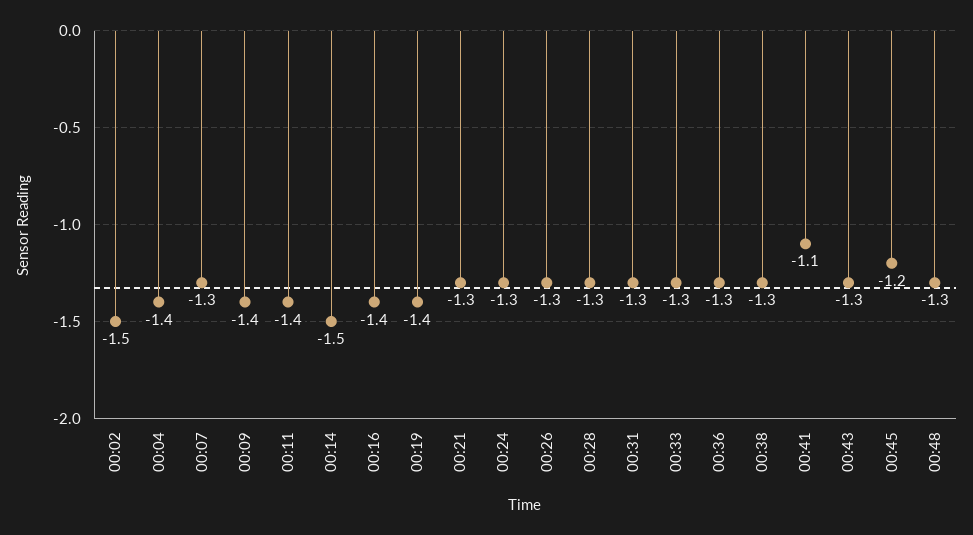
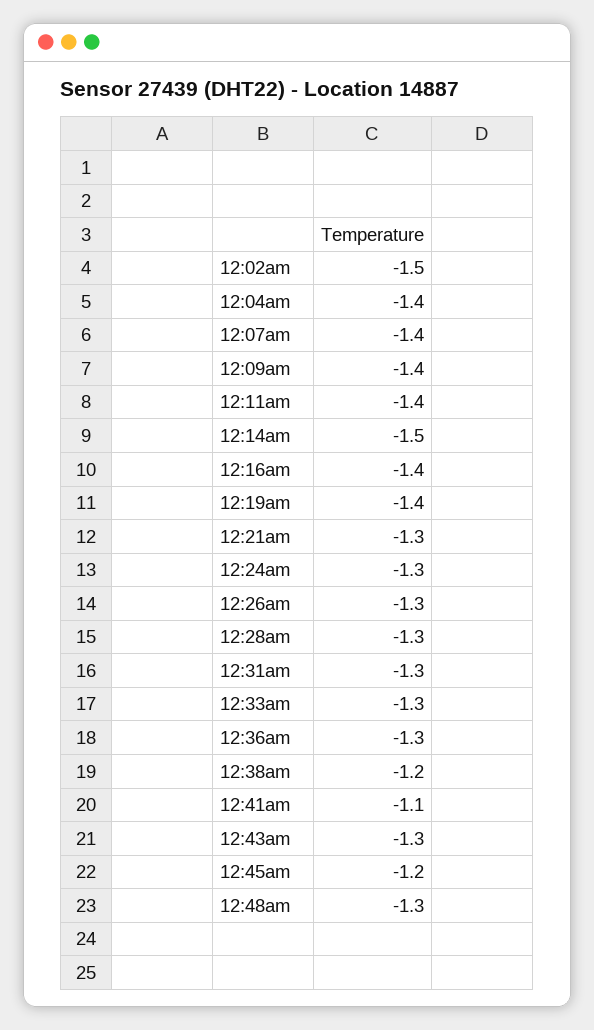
00:07: -1.3 -> -1.4
00:38: -1.3 -> -1.2

